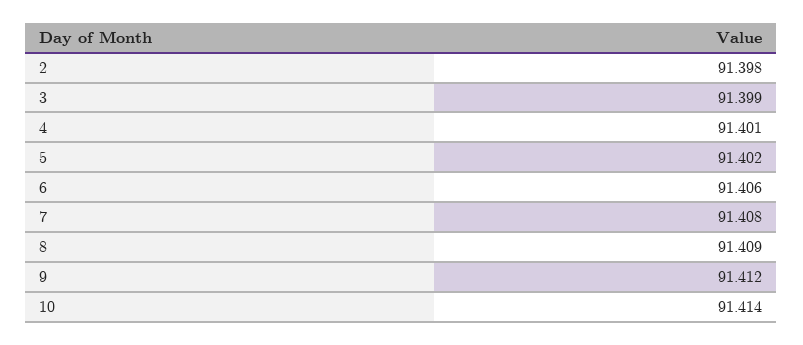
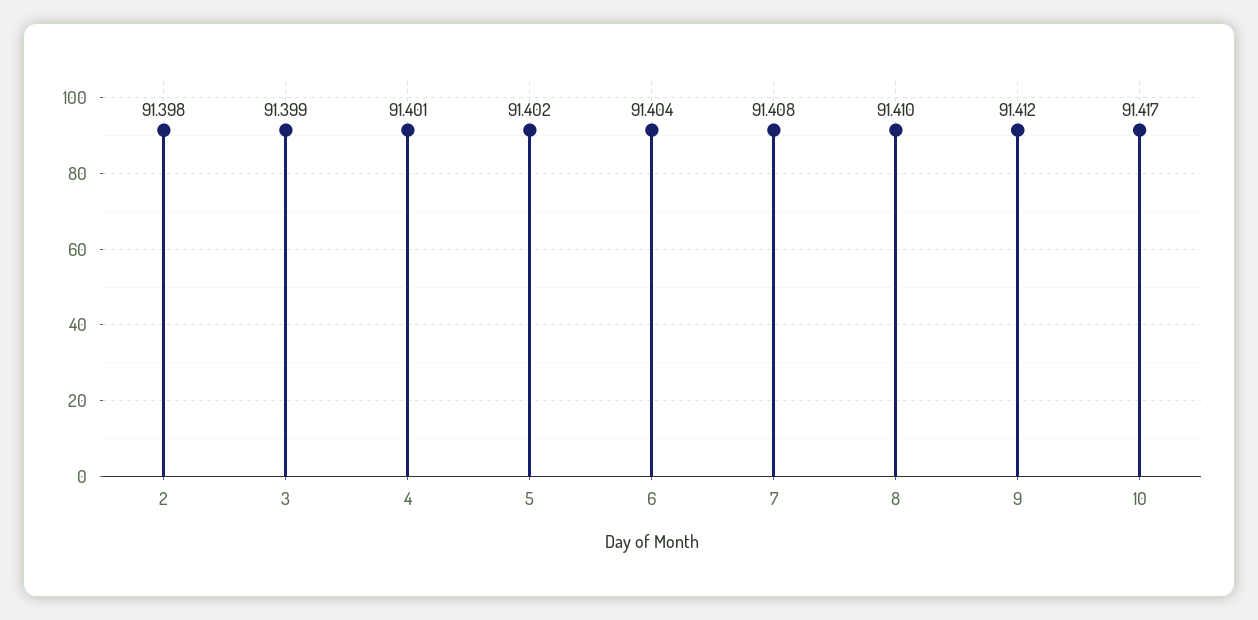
6: 91.406 -> 91.404
8: 91.409 -> 91.41
10: 91.414 -> 91.417

